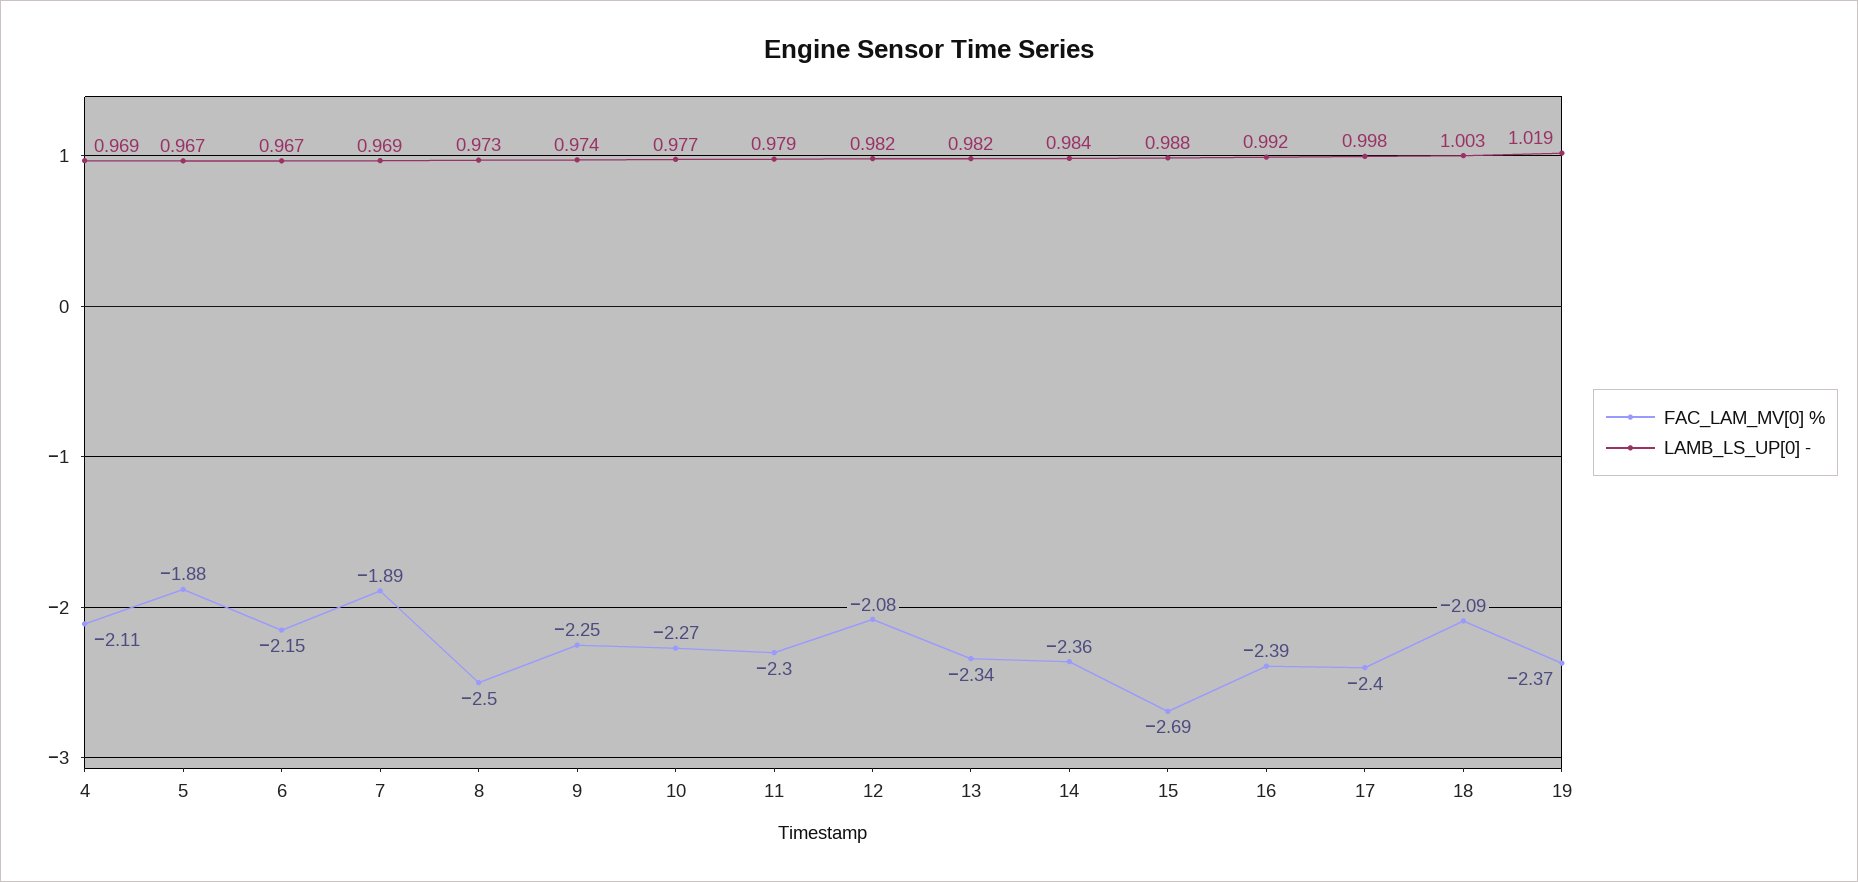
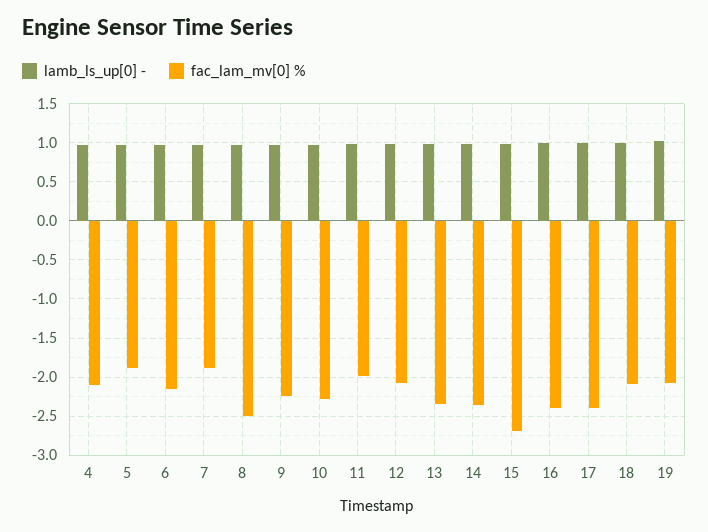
FAC_LAM_MV[0] %, 11: -2.3 -> -2
FAC_LAM_MV[0] %, 19: -2.37 -> -2.1

